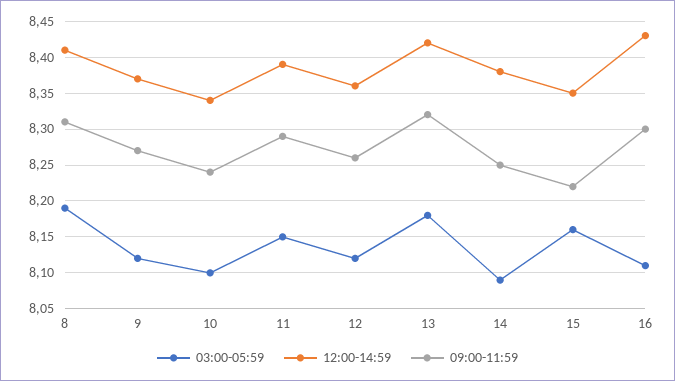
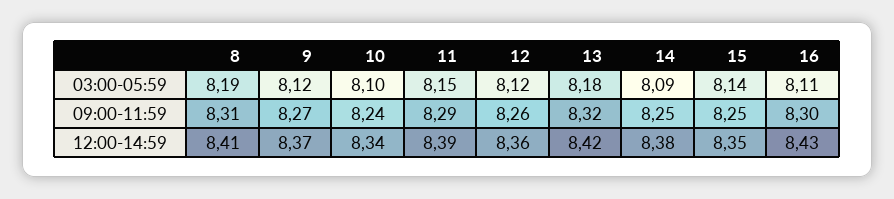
03:00-05:59, 15: 8.16 -> 8.14
09:00-11:59, 15: 8.22 -> 8.25

